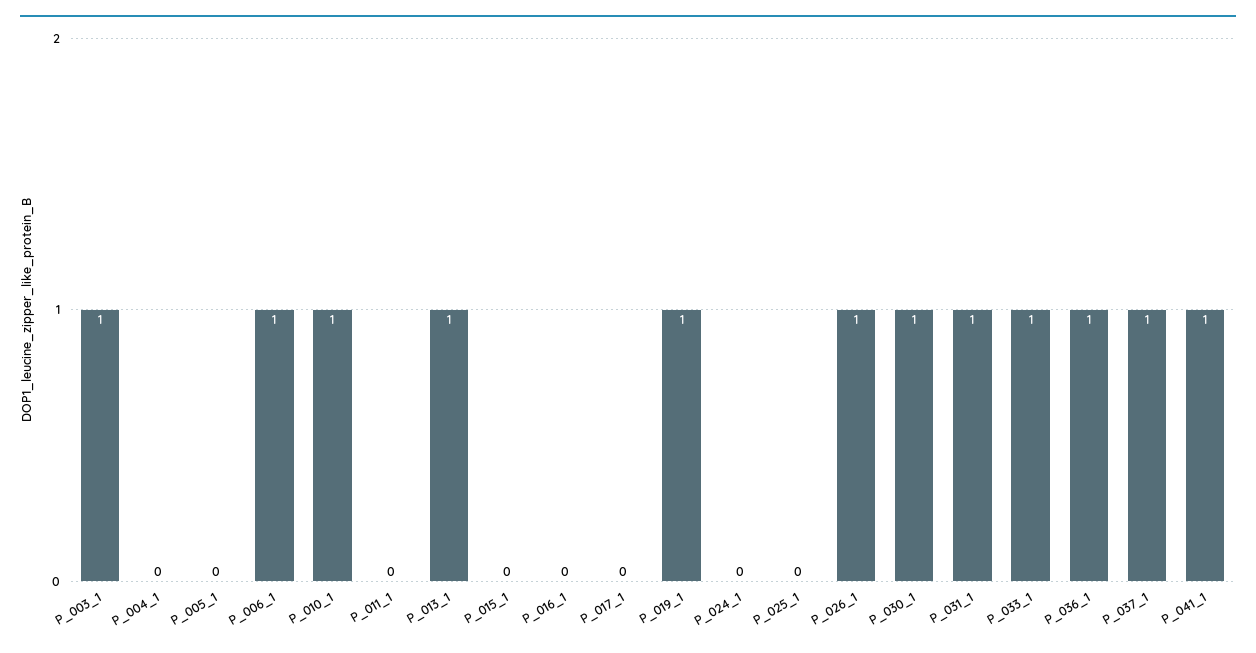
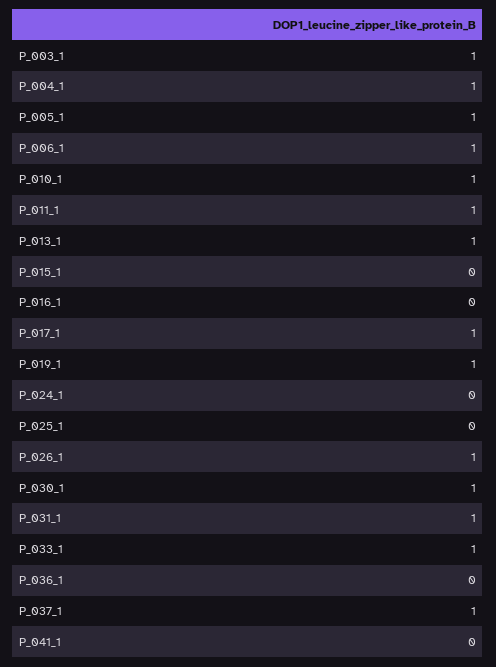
P_004_1: 0 -> 1
P_005_1: 0 -> 1
P_011_1: 0 -> 1
P_017_1: 0 -> 1
P_036_1: 1 -> 0
P_041_1: 1 -> 0

